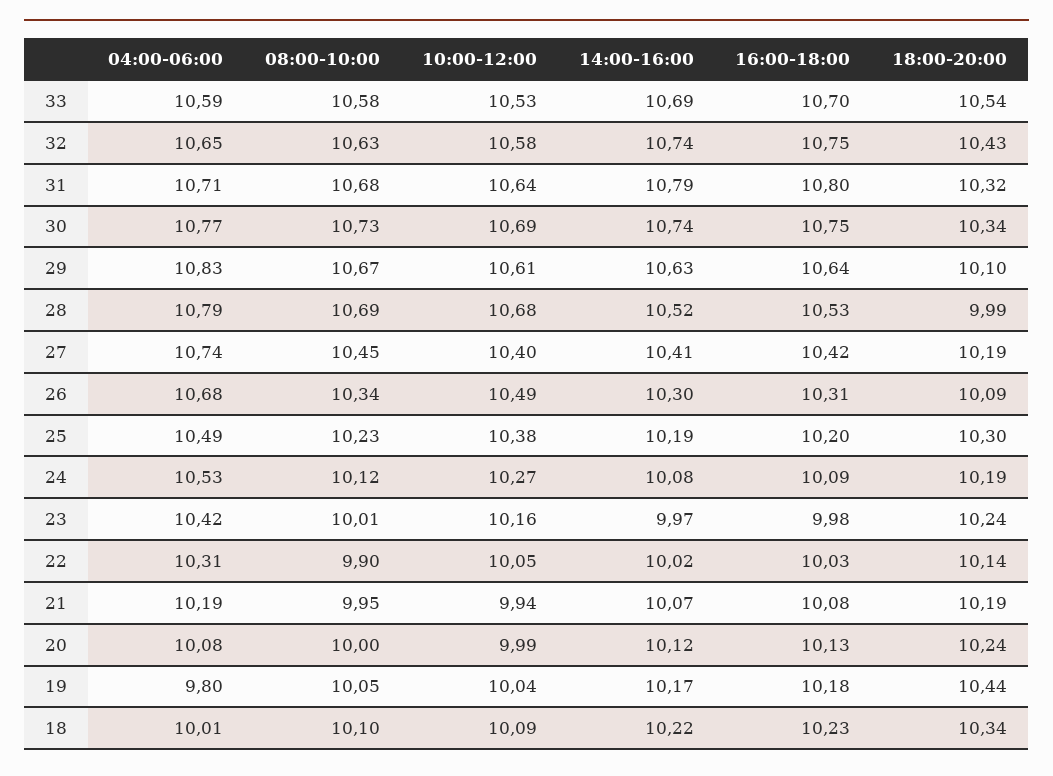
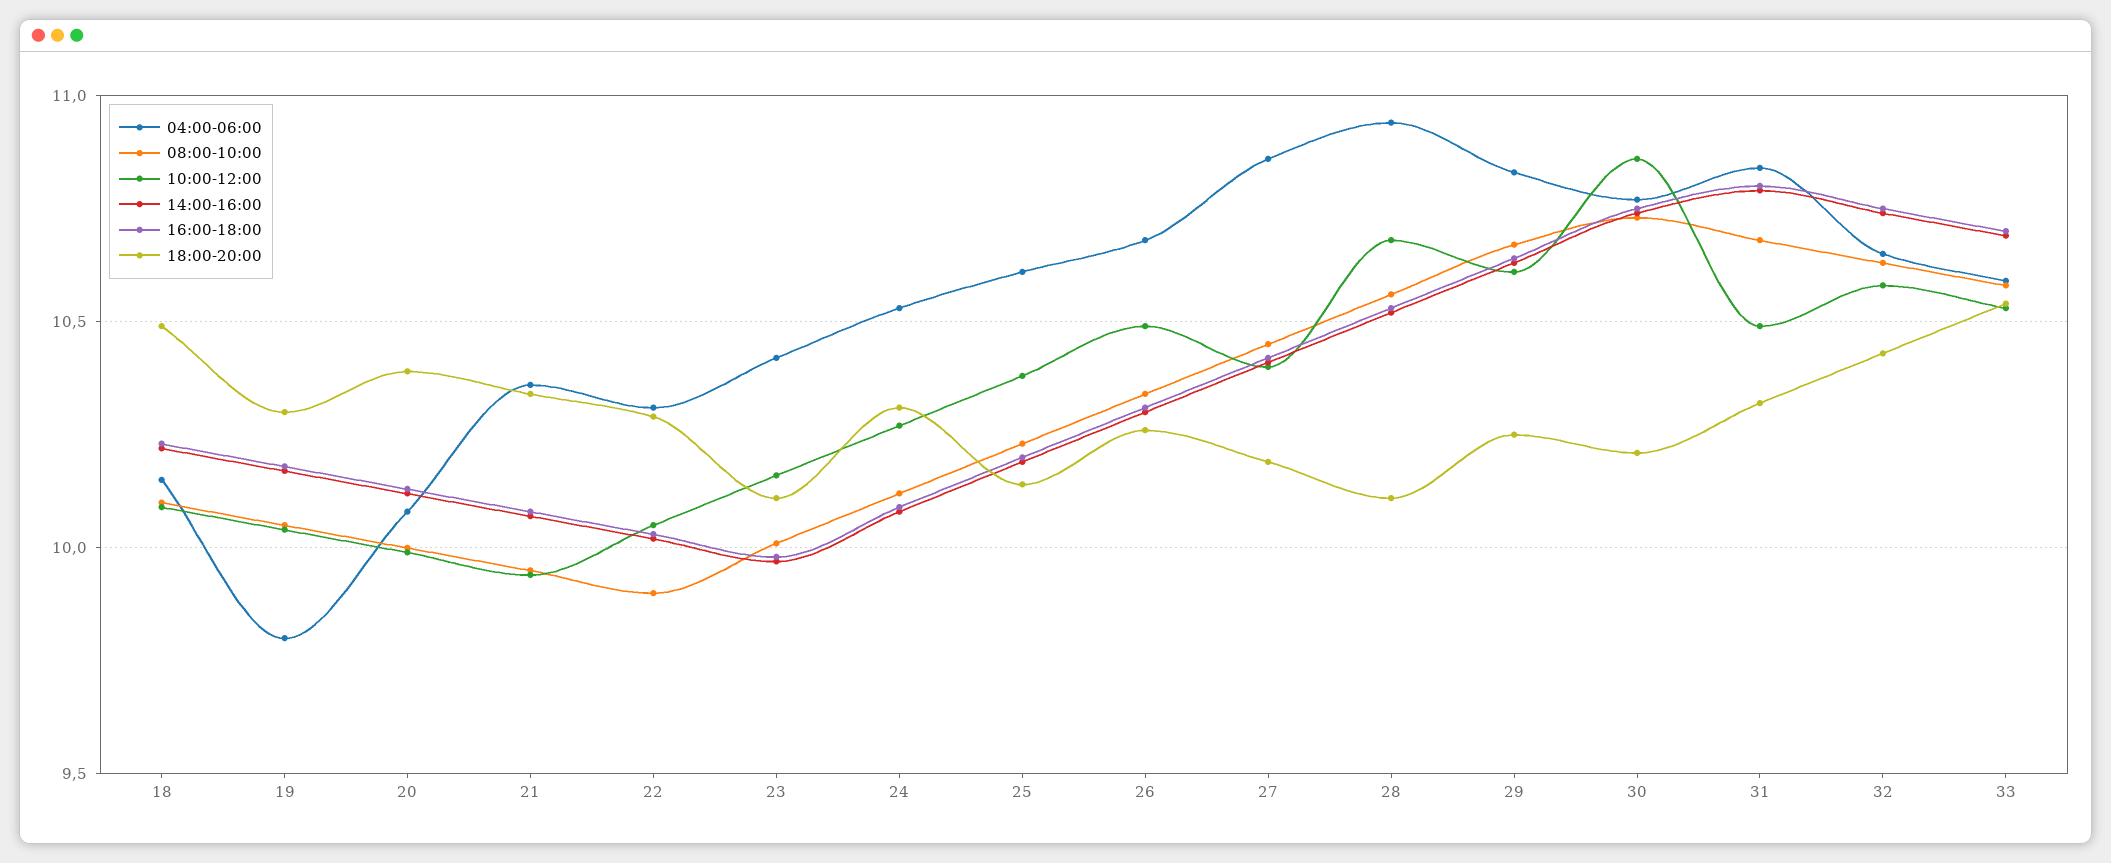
04:00-06:00, 31: 10.71 -> 10.85
10:00-12:00, 31: 10.64 -> 10.5
10:00-12:00, 30: 10.69 -> 10.85
18:00-20:00, 30: 10.34 -> 10.2
18:00-20:00, 29: 10.1 -> 10.25
04:00-06:00, 28: 10.79 -> 10.95
08:00-10:00, 28: 10.69 -> 10.55
18:00-20:00, 28: 9.99 -> 10.1
04:00-06:00, 27: 10.74 -> 10.85
18:00-20:00, 26: 10.09 -> 10.25
04:00-06:00, 25: 10.49 -> 10.6
18:00-20:00, 25: 10.3 -> 10.15
18:00-20:00, 24: 10.19 -> 10.3
18:00-20:00, 23: 10.24 -> 10.1
18:00-20:00, 22: 10.14 -> 10.3
04:00-06:00, 21: 10.19 -> 10.35
18:00-20:00, 21: 10.19 -> 10.35
18:00-20:00, 20: 10.24 -> 10.4
18:00-20:00, 19: 10.44 -> 10.3
04:00-06:00, 18: 10.01 -> 10.15
18:00-20:00, 18: 10.34 -> 10.5

